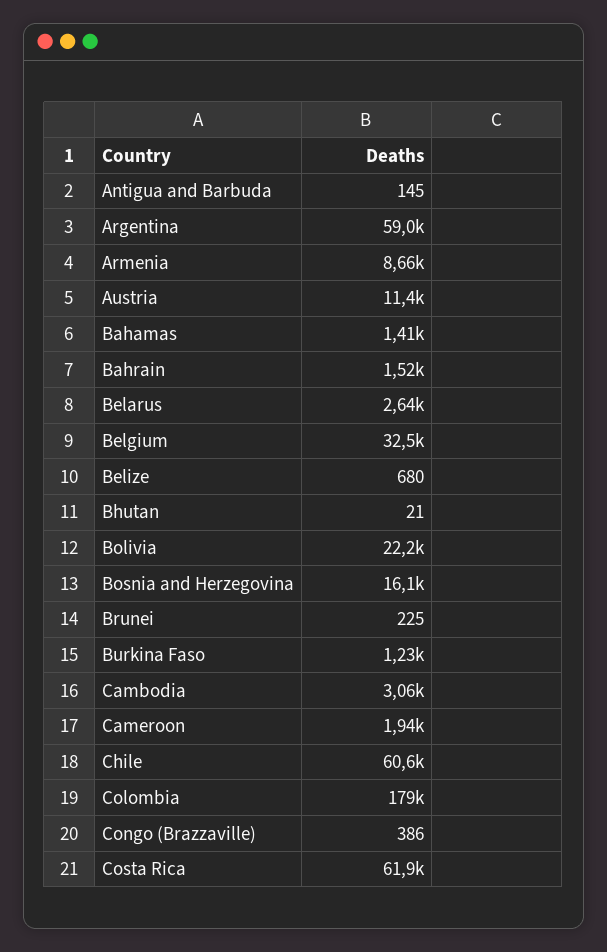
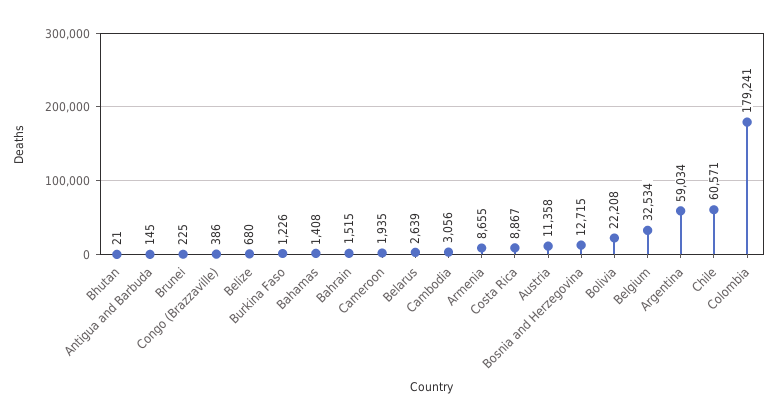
Bosnia and Herzegovina: 16100 -> 12715
Costa Rica: 61900 -> 8867

